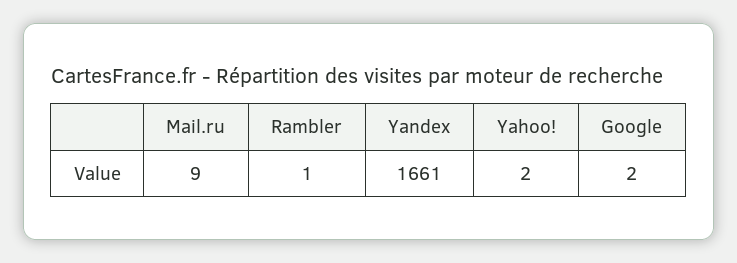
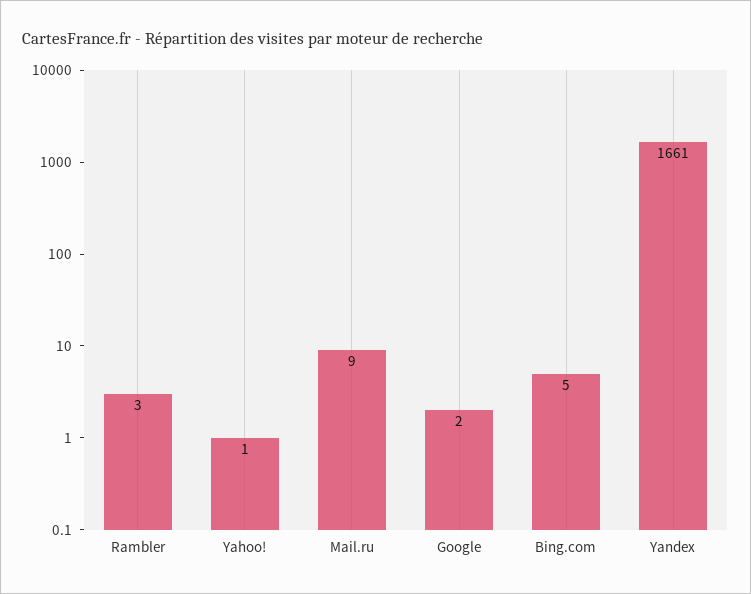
Rambler: 1 -> 3
Yahoo!: 2 -> 1
Bing.com: none -> 5

